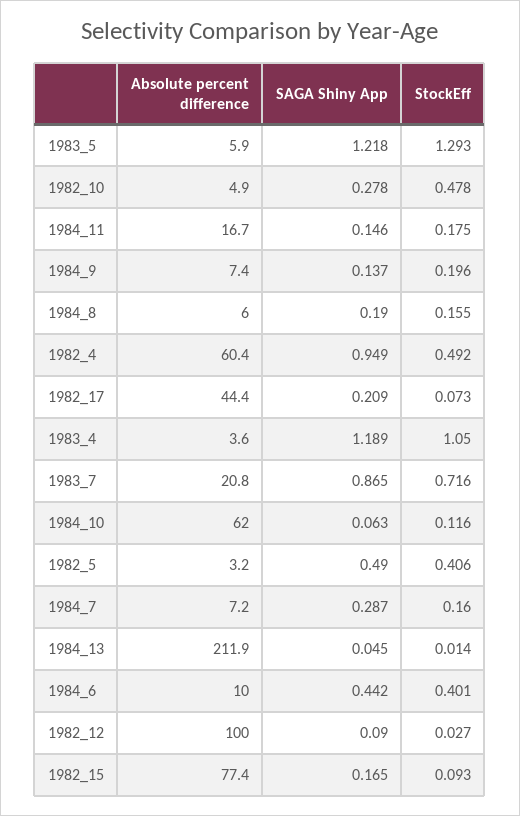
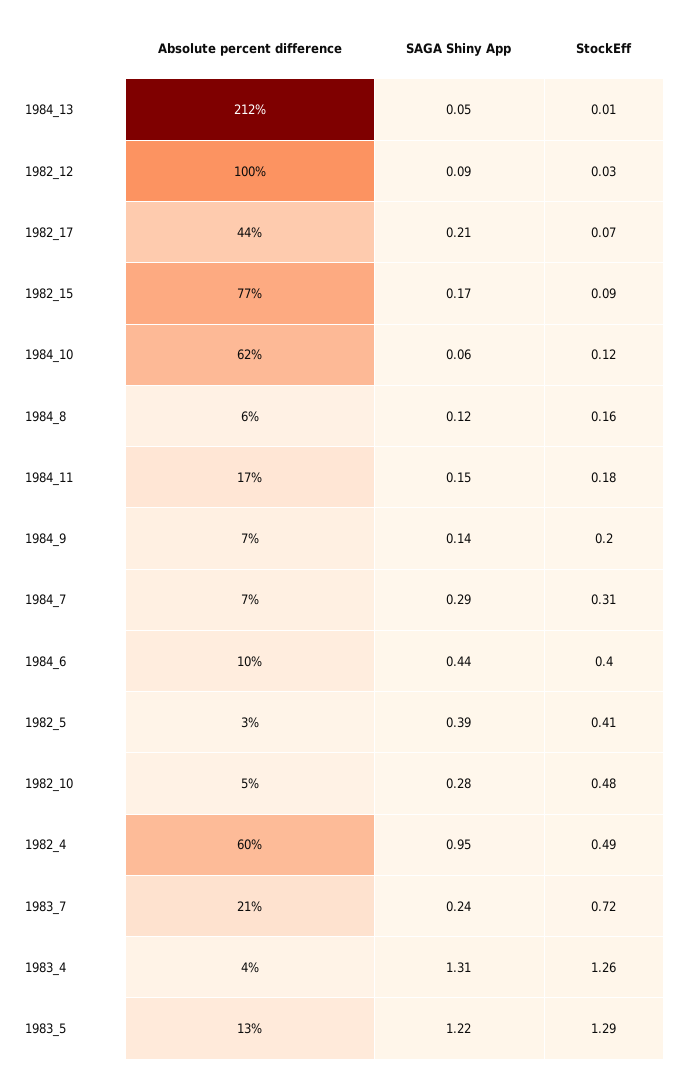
Absolute percent difference, 1983_5: 5.9 -> 13
SAGA Shiny App, 1984_8: 0.19 -> 0.12
SAGA Shiny App, 1983_4: 1.189 -> 1.31
StockEff, 1983_4: 1.05 -> 1.26
SAGA Shiny App, 1983_7: 0.865 -> 0.24
SAGA Shiny App, 1982_5: 0.49 -> 0.39
StockEff, 1984_7: 0.16 -> 0.31

